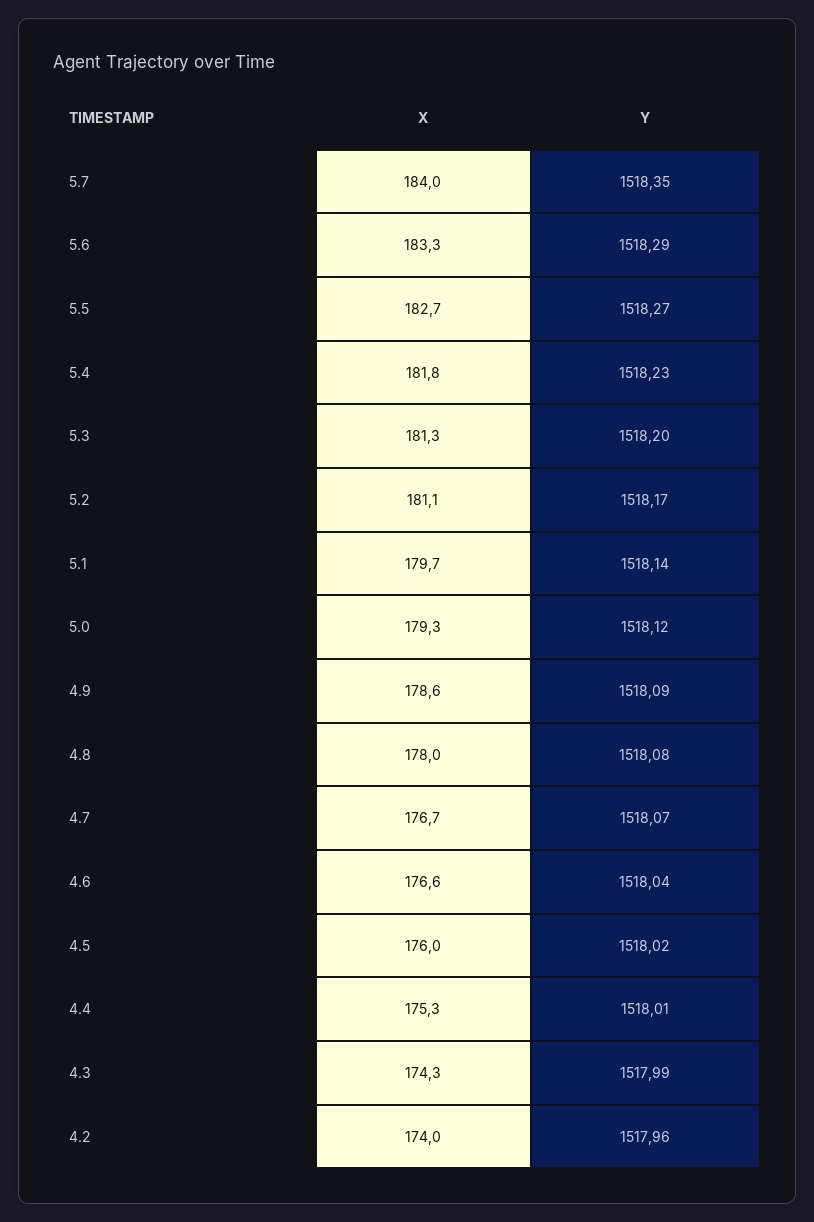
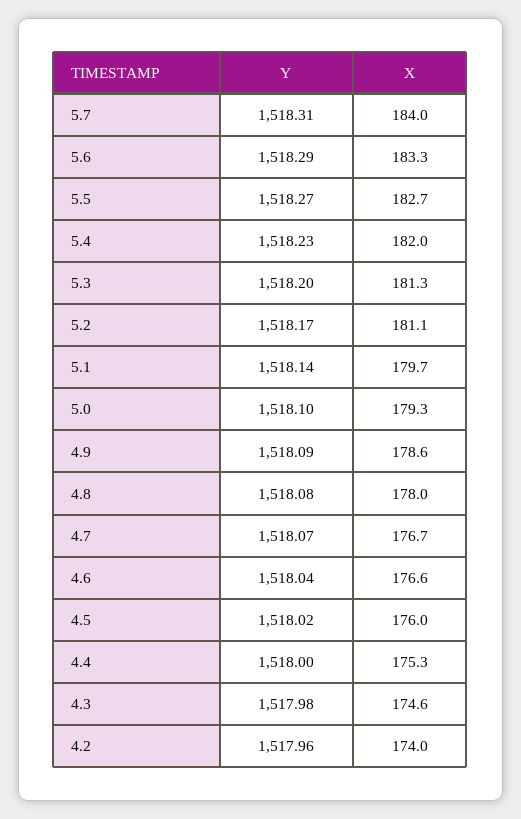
Y, 5.7: 1518.35 -> 1518.31
X, 5.4: 181.8 -> 182
Y, 5.0: 1518.12 -> 1518.1
Y, 4.4: 1518.01 -> 1518
X, 4.3: 174.3 -> 174.6
Y, 4.3: 1517.99 -> 1517.98

